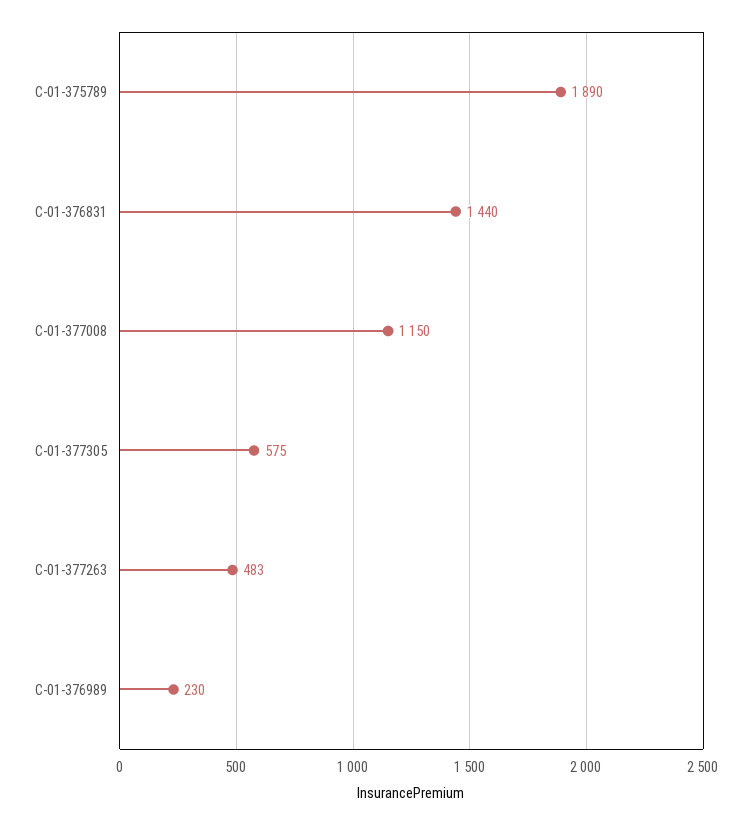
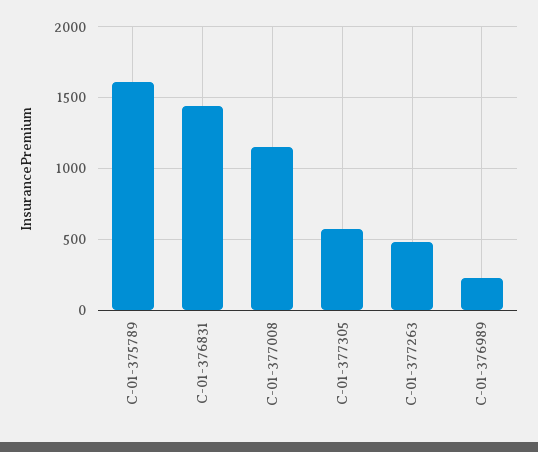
C-01-375789: 1890 -> 1600

